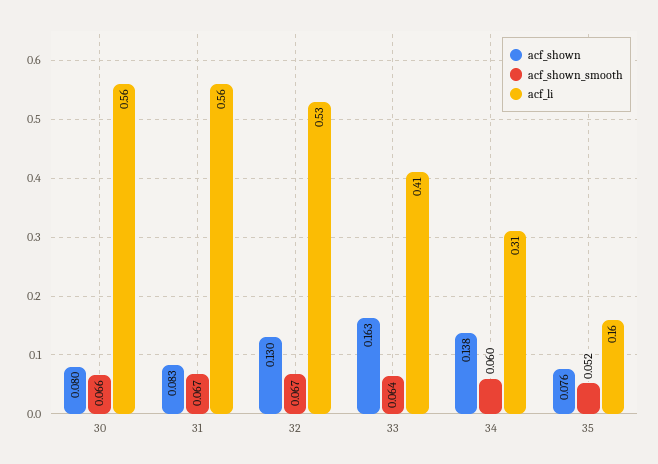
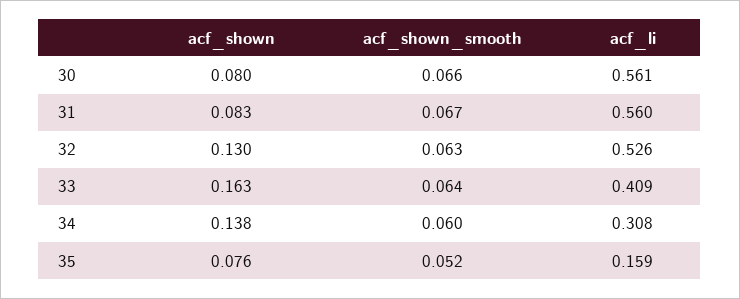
acf_shown_smooth, 32: 0.067 -> 0.063

